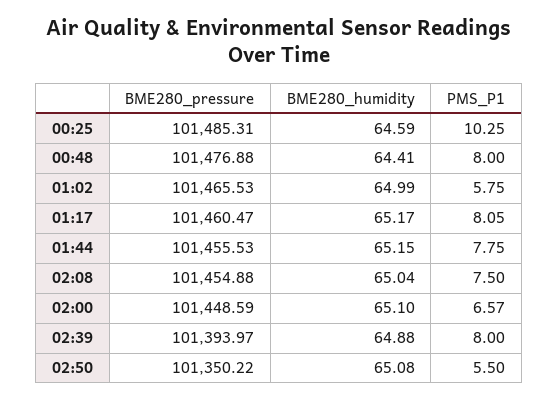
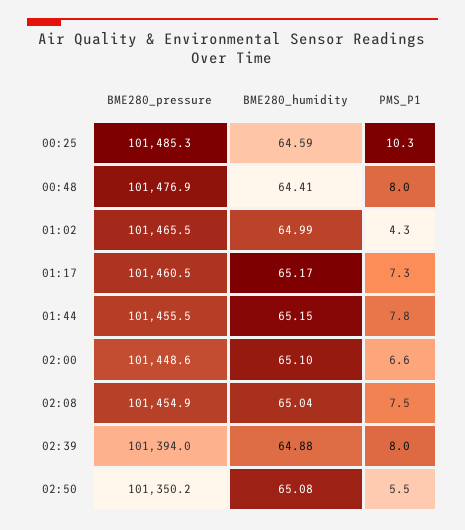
PMS_P1, 01:02: 5.75 -> 4.3
PMS_P1, 01:17: 8.05 -> 7.3

